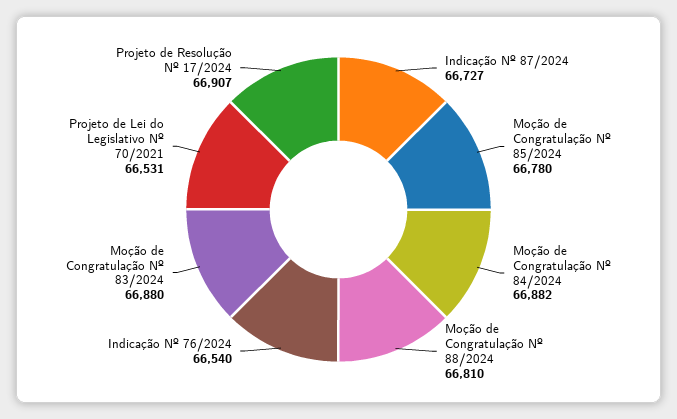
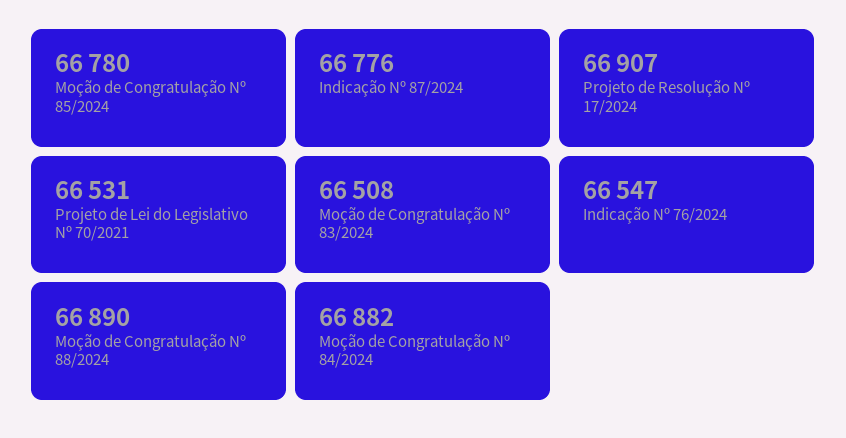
Indicação Nº 87/2024: 66727 -> 66776
Moção de Congratulação Nº 88/2024: 66810 -> 66890
Indicação Nº 76/2024: 66540 -> 66547
Moção de Congratulação Nº 83/2024: 66880 -> 66508

